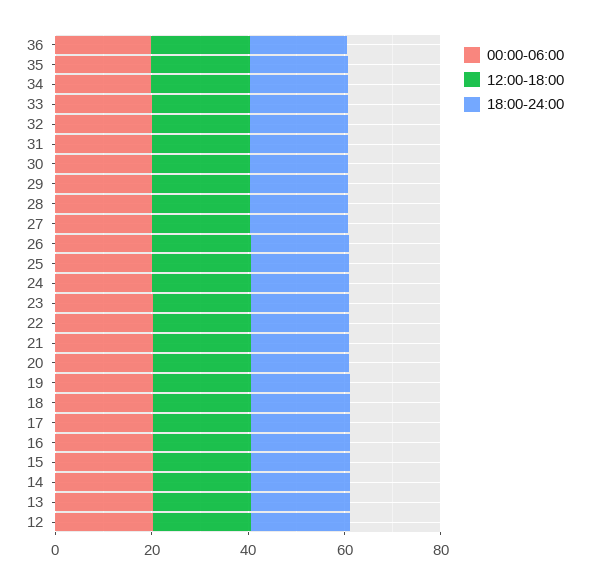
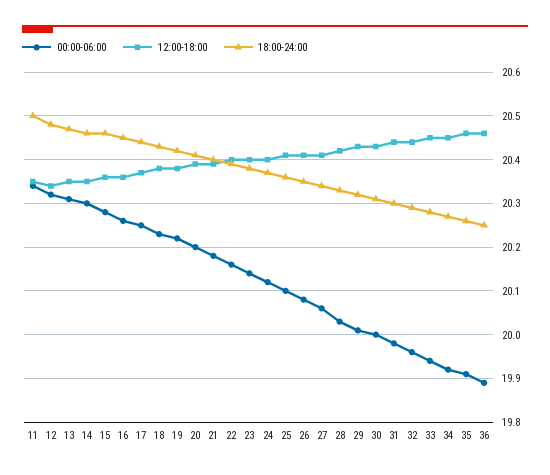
00:00-06:00, 11: none -> 20.35
12:00-18:00, 11: none -> 20.35
18:00-24:00, 11: none -> 20.5

